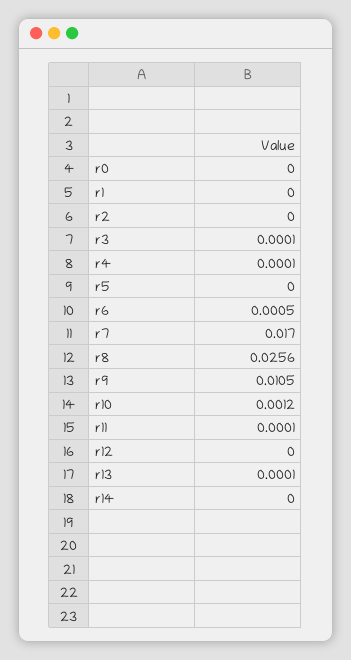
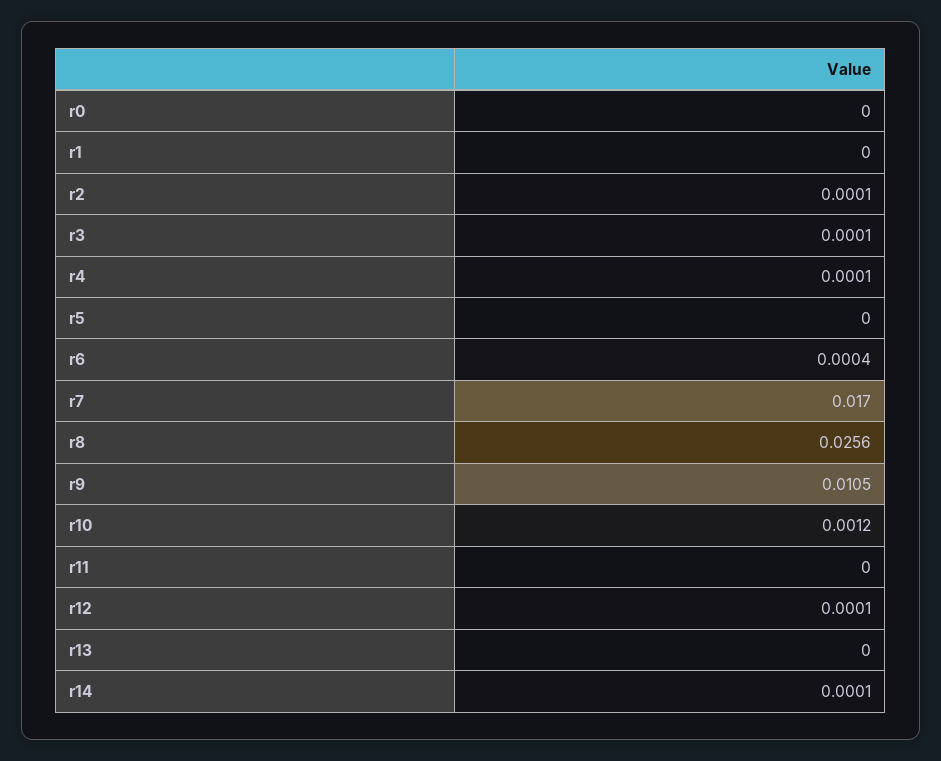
r2: 0 -> 0.0001
r6: 0.0005 -> 0.0004
r11: 0.0001 -> 0
r12: 0 -> 0.0001
r13: 0.0001 -> 0
r14: 0 -> 0.0001

